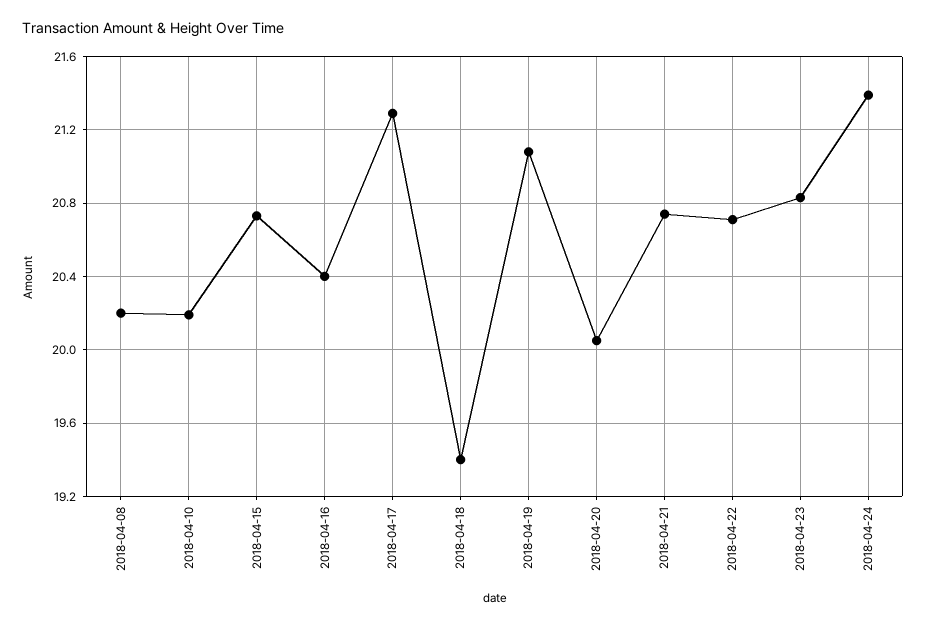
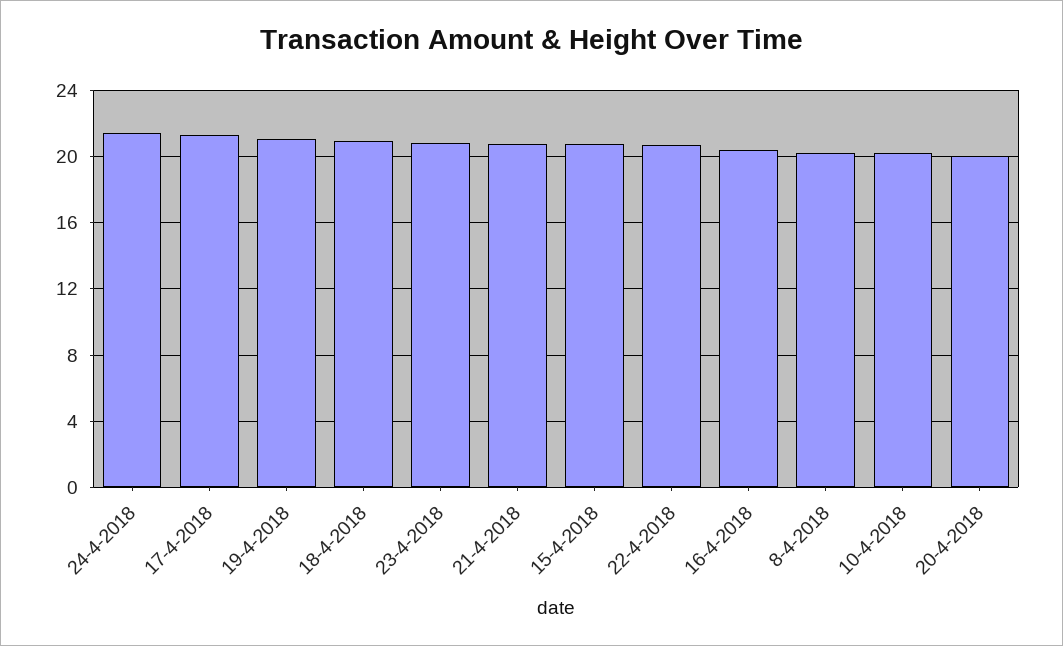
2018-04-18: 19.4 -> 21

